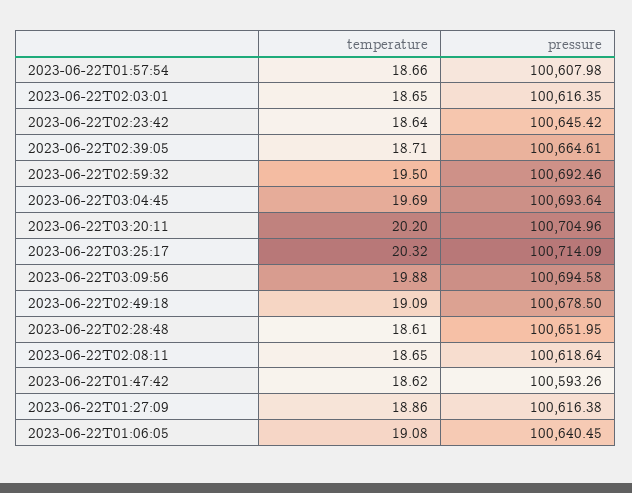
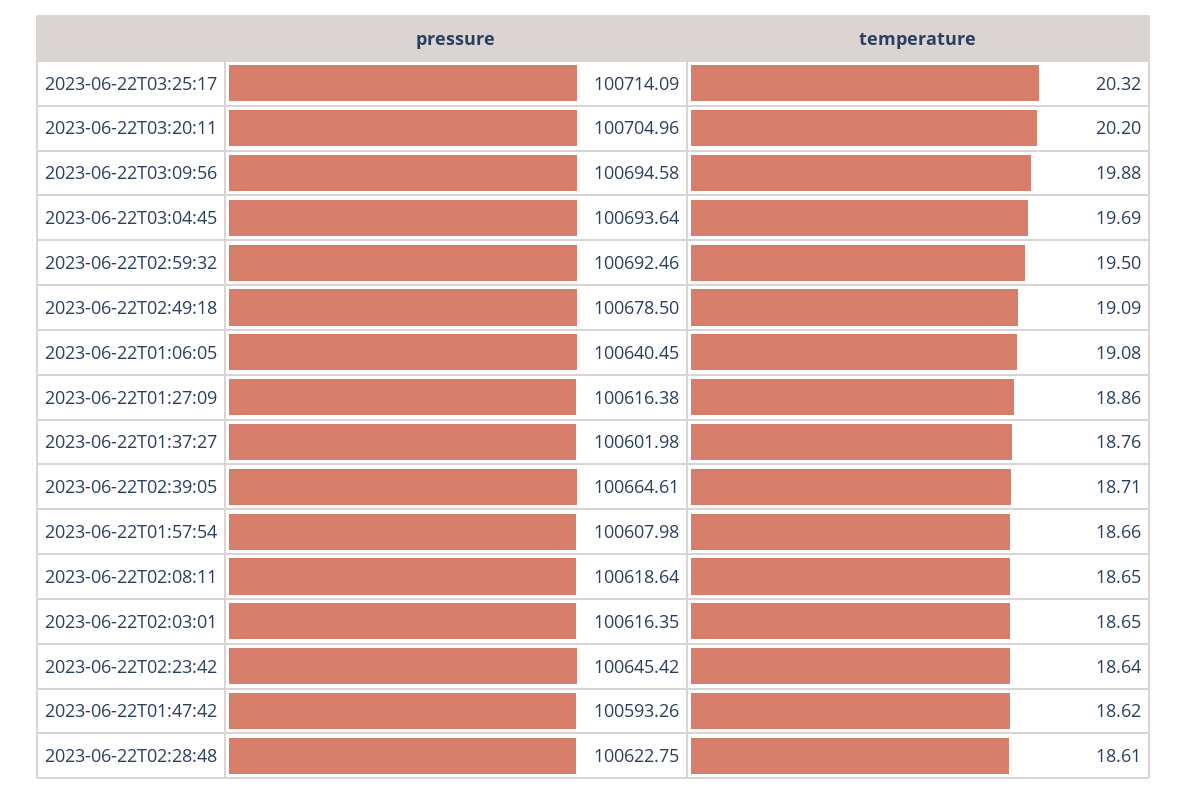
pressure, 2023-06-22T02:28:48: 100651.95 -> 100622.75
pressure, 2023-06-22T01:37:27: none -> 100601.98
temperature, 2023-06-22T01:37:27: none -> 18.76

